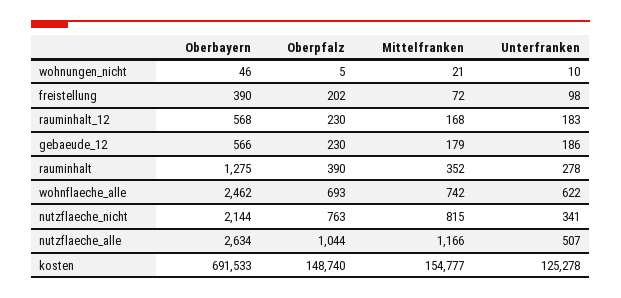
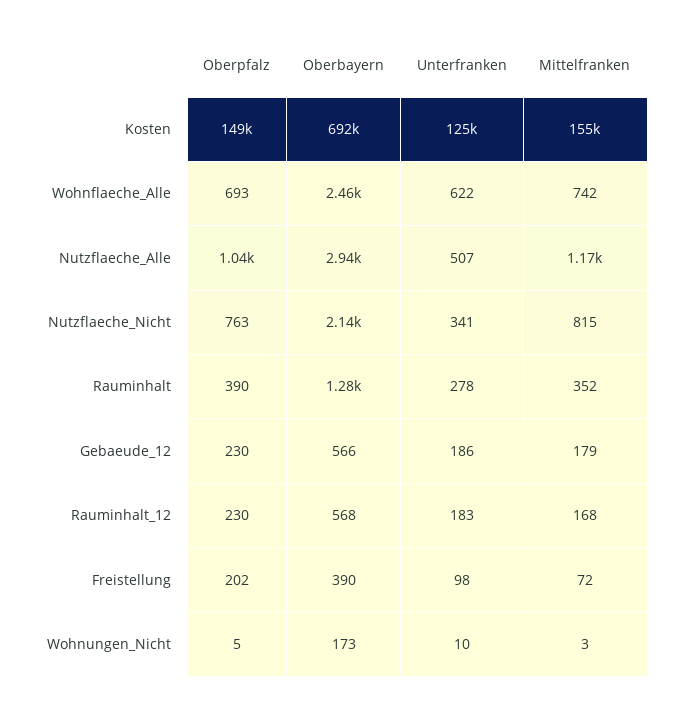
Oberbayern, wohnungen_nicht: 46 -> 173
Mittelfranken, wohnungen_nicht: 21 -> 3
Oberbayern, nutzflaeche_alle: 2634 -> 2940

